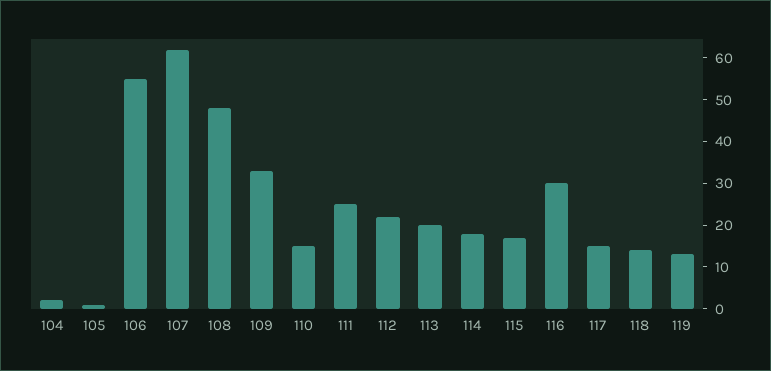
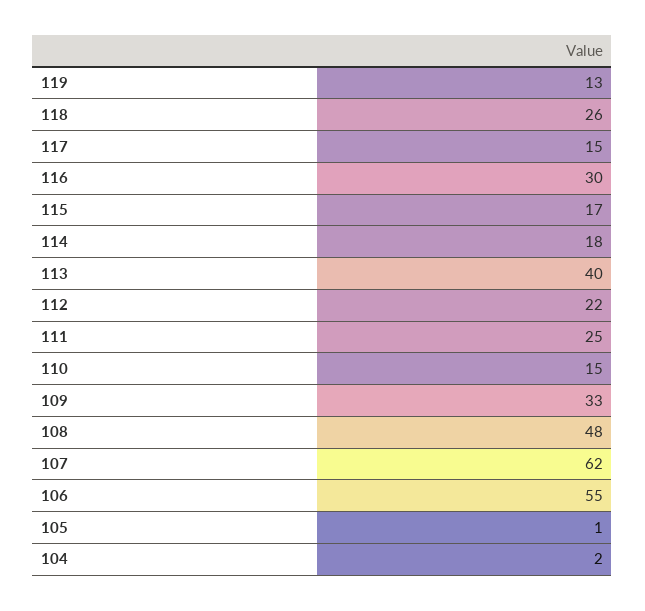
113: 20 -> 40
118: 15 -> 26

